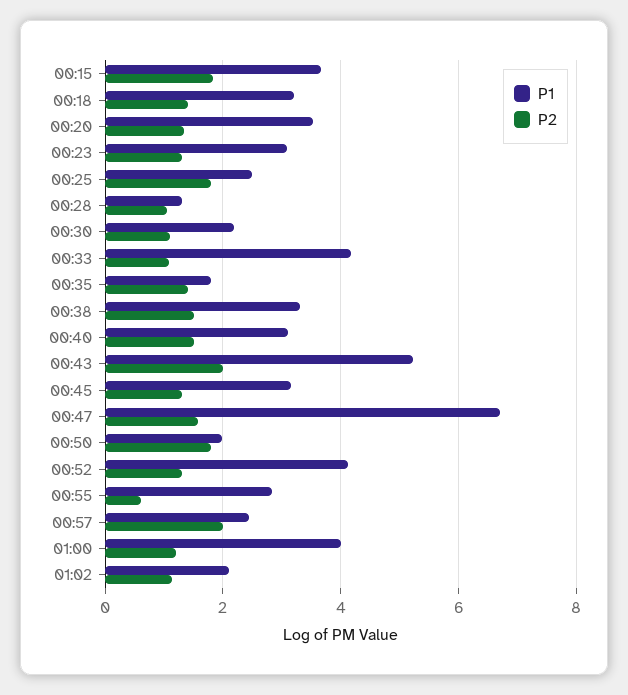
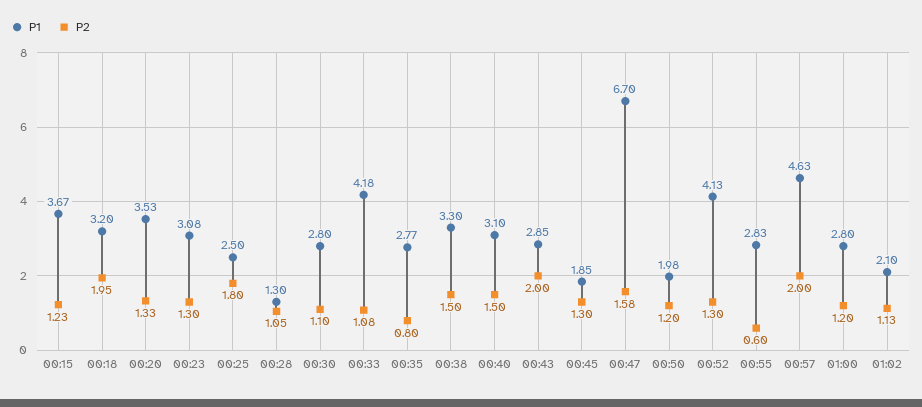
P2, 00:15: 1.8 -> 1.23
P2, 00:18: 1.4 -> 1.95
P1, 00:30: 2.2 -> 2.8
P1, 00:35: 1.8 -> 2.77
P2, 00:35: 1.4 -> 0.8
P1, 00:43: 5.2 -> 2.85
P1, 00:45: 3.2 -> 1.85
P2, 00:50: 1.8 -> 1.2
P1, 00:57: 2.4 -> 4.63
P1, 01:00: 4 -> 2.8

